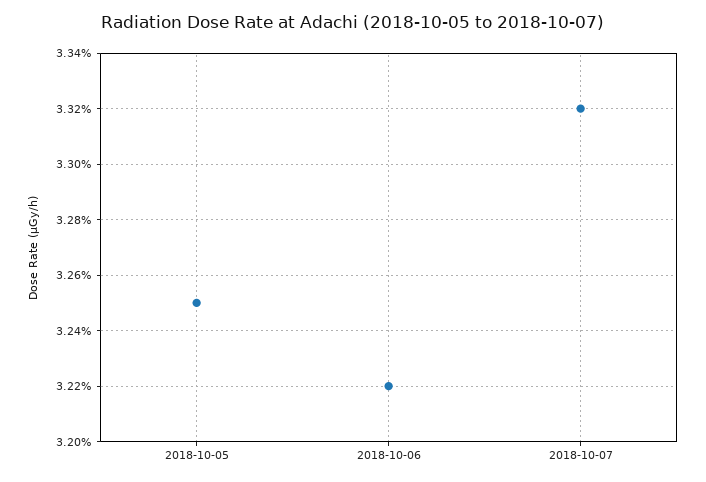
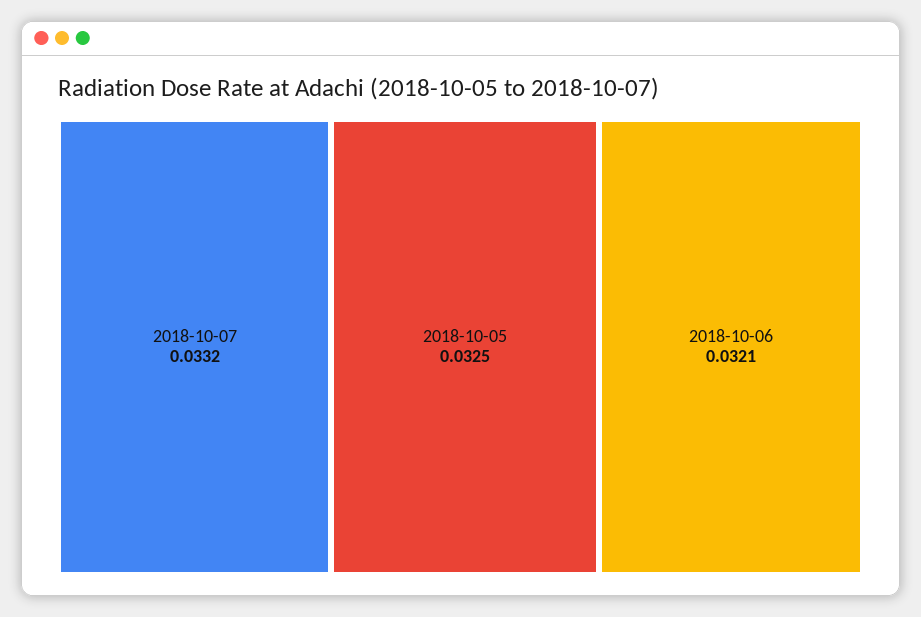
2018-10-06: 0.0322 -> 0.0321

